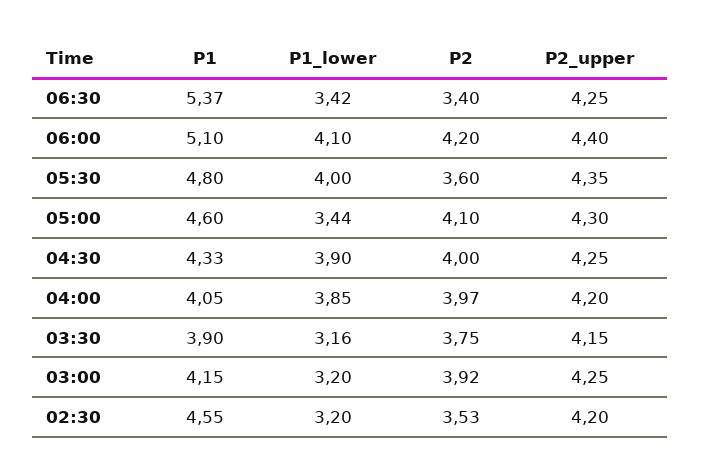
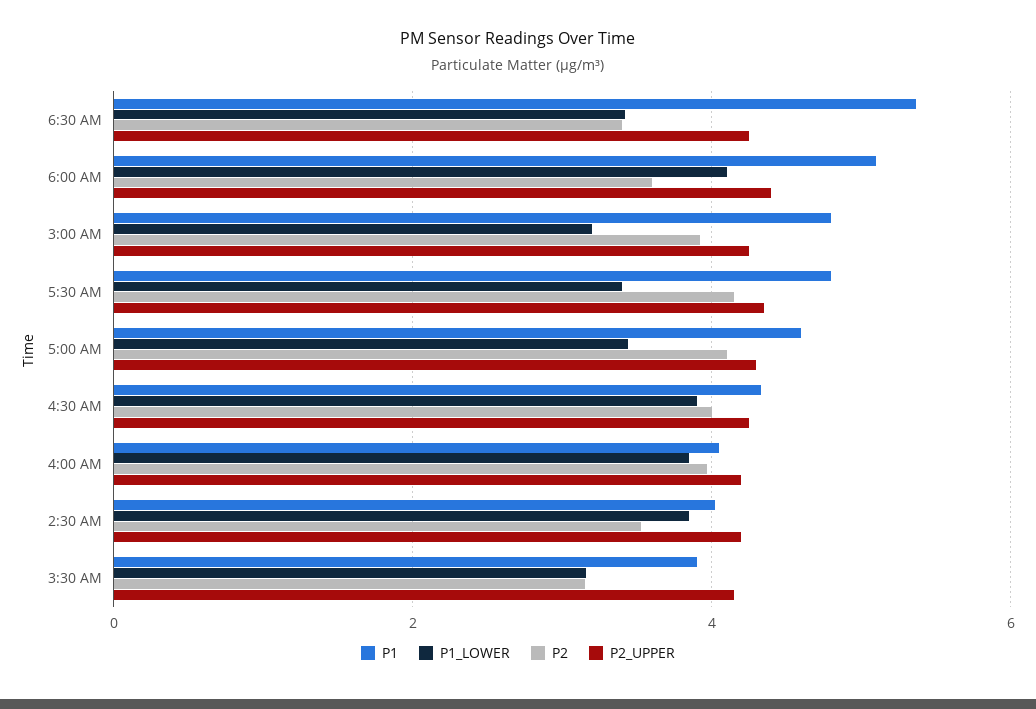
P2, 06:00: 4.2 -> 3.6
P1_lower, 05:30: 4 -> 3.4
P2, 05:30: 3.6 -> 4.2
P2, 03:30: 3.75 -> 3.2
P1, 03:00: 4.15 -> 4.8
P1, 02:30: 4.55 -> 4
P1_lower, 02:30: 3.2 -> 3.8

